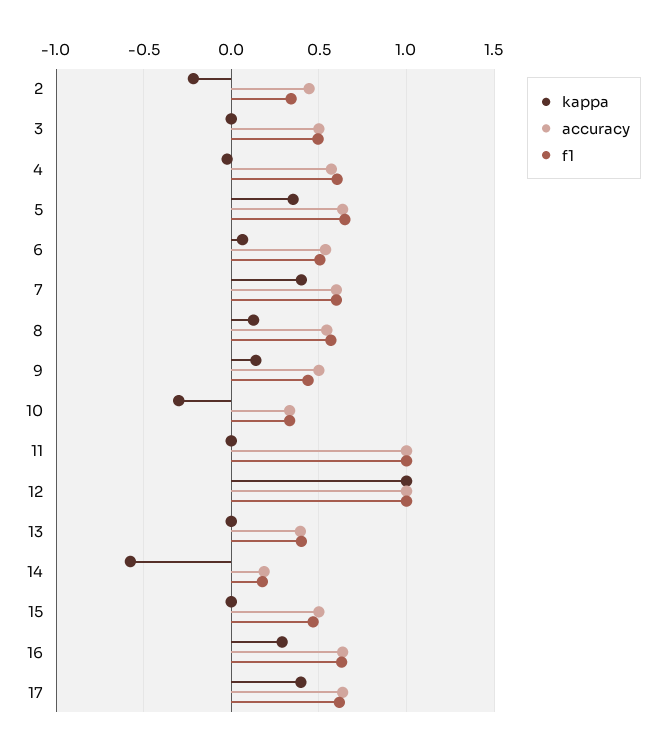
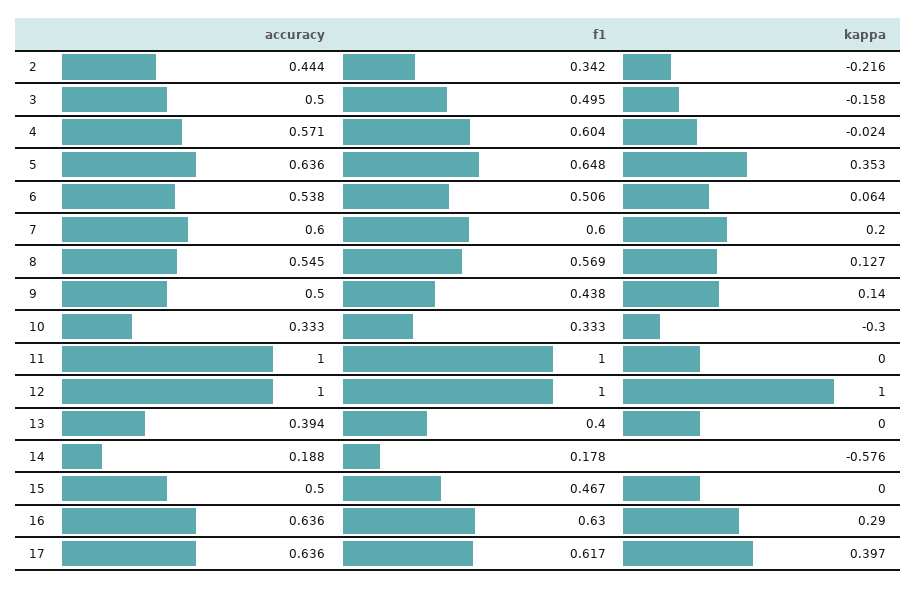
kappa, 3: 0 -> -0.158
kappa, 7: 0.4 -> 0.2

